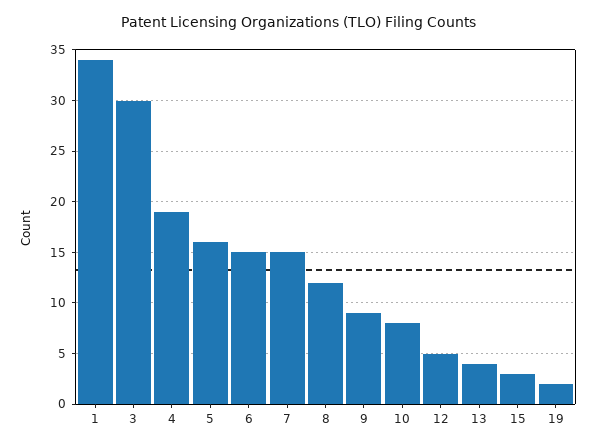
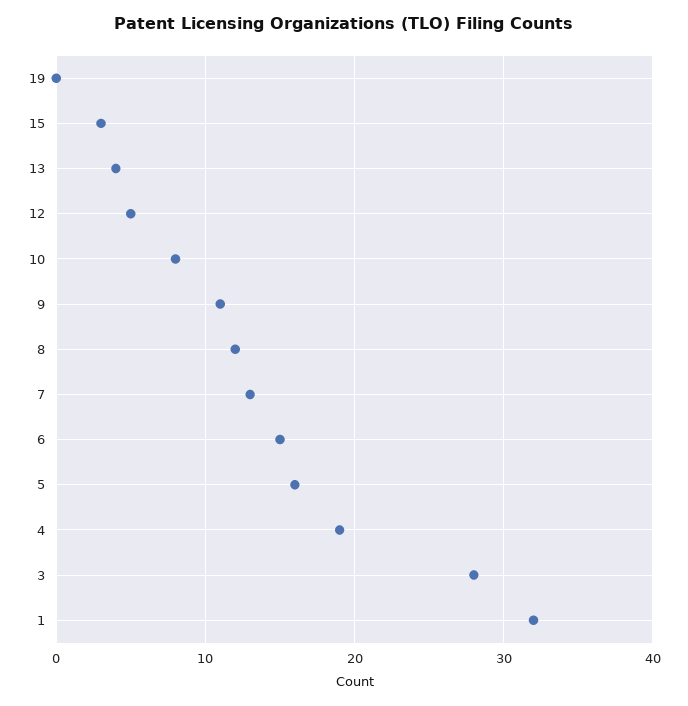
1: 34 -> 32
3: 30 -> 28
7: 15 -> 13
9: 9 -> 11
19: 2 -> 0

